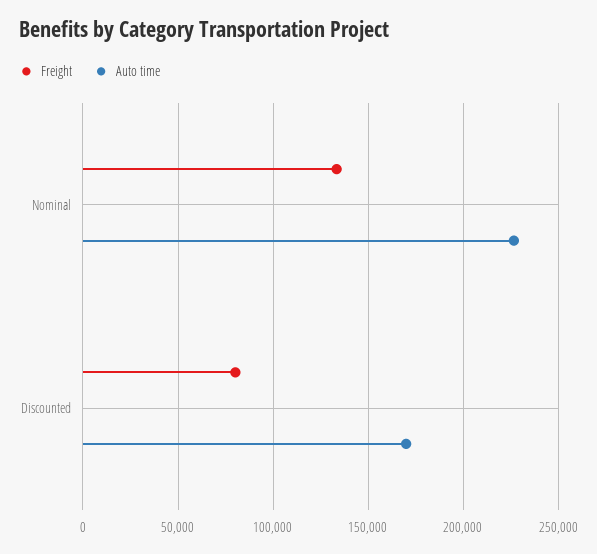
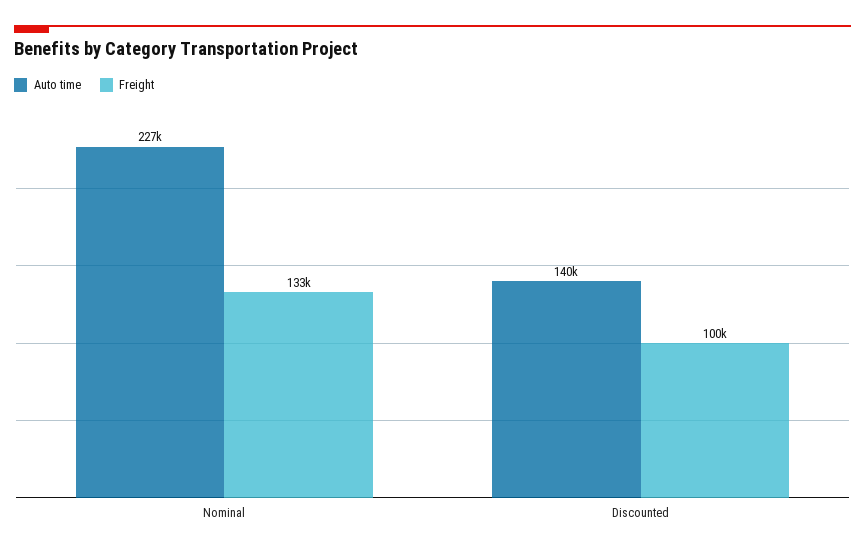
Freight, Discounted: 80000 -> 100000
Auto time, Discounted: 170000 -> 140000

